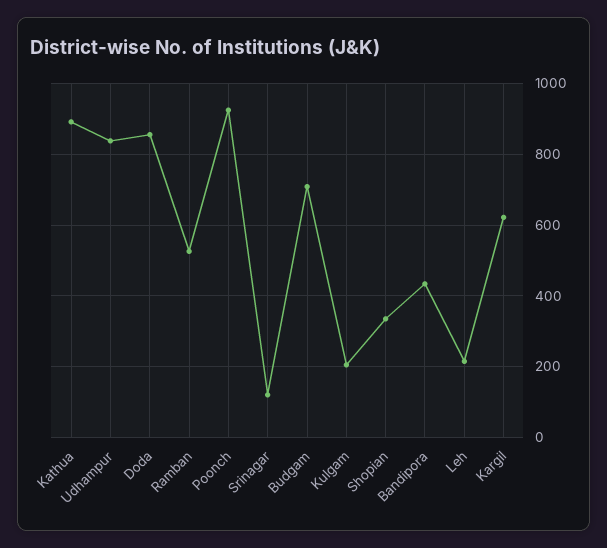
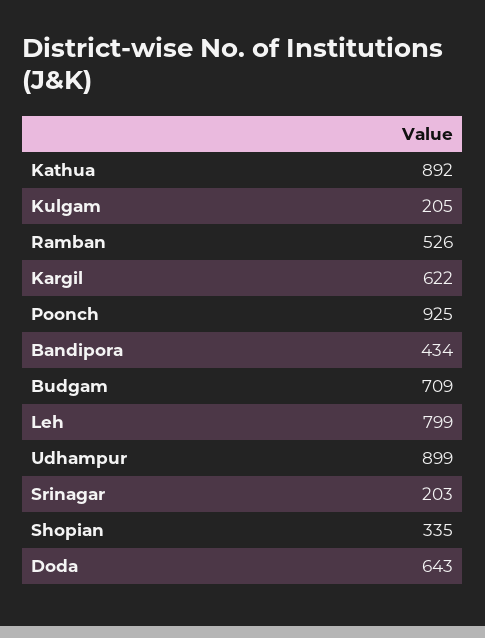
Udhampur: 840 -> 899
Doda: 860 -> 643
Srinagar: 120 -> 203
Leh: 220 -> 799

